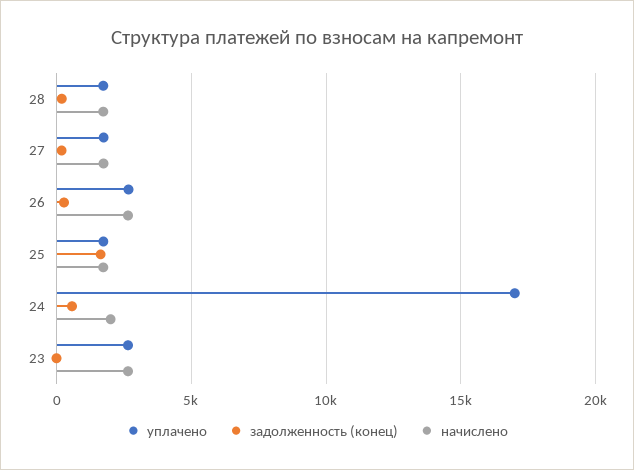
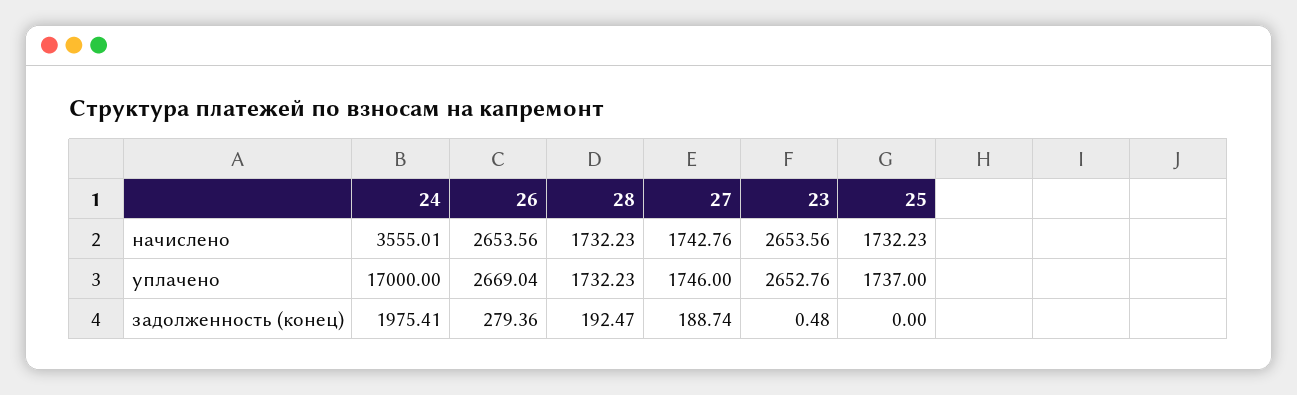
задолженность (конец), 25: 1500 -> 0
задолженность (конец), 24: 500 -> 1975.41
начислено, 24: 2000 -> 3555.01

